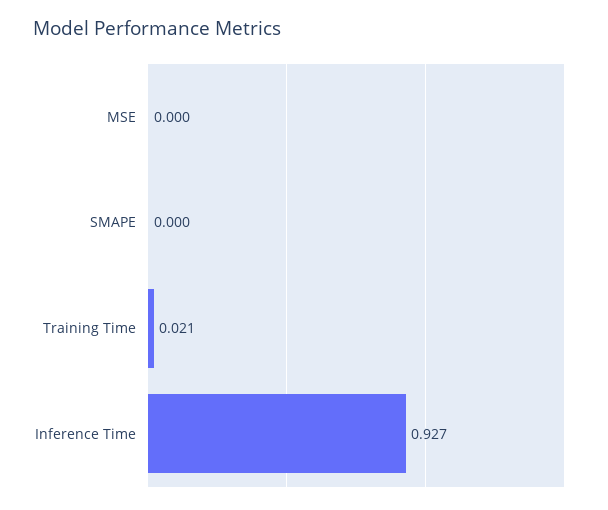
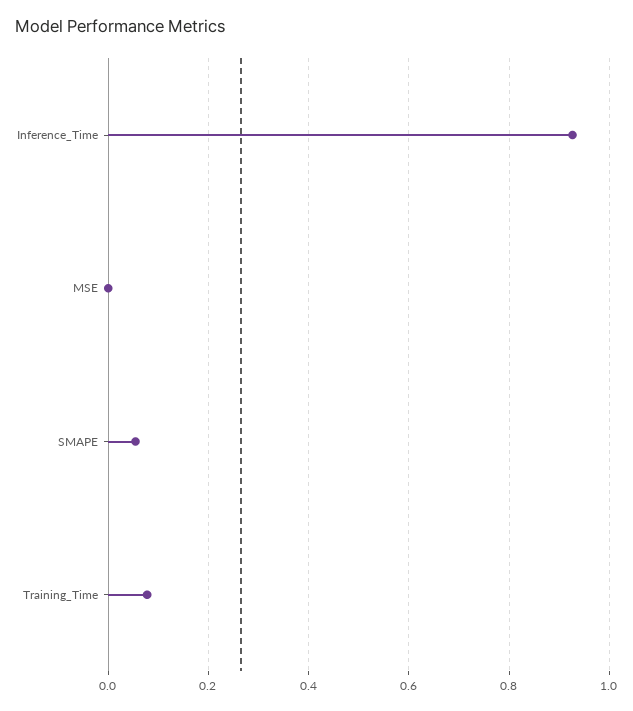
SMAPE: 0 -> 0.06
Training Time: 0.021 -> 0.08

